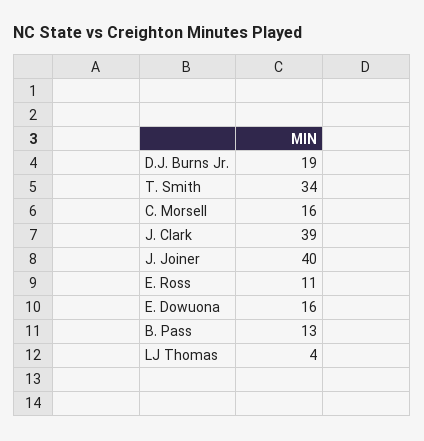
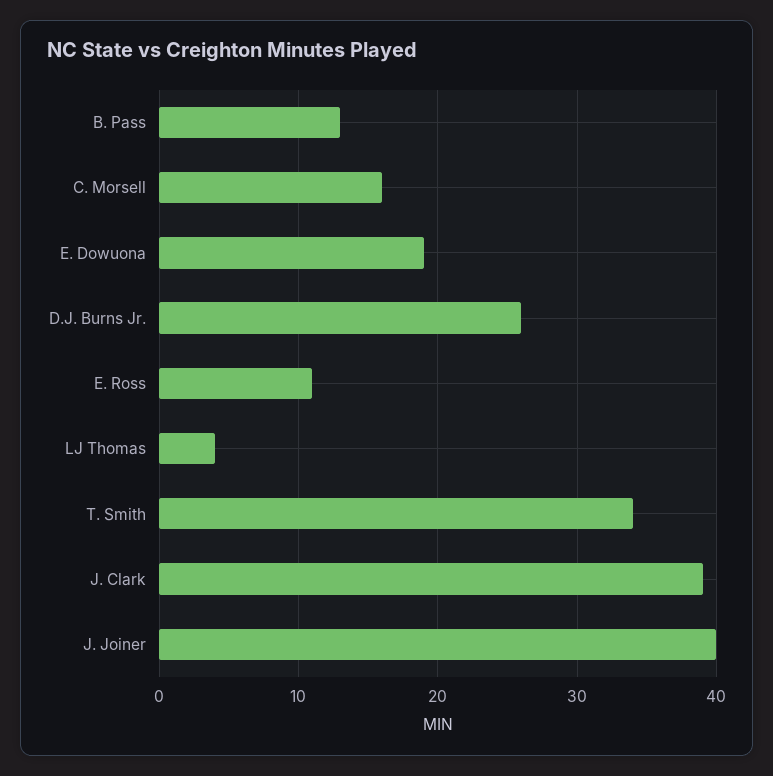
D.J. Burns Jr.: 19 -> 26
E. Dowuona: 16 -> 19

